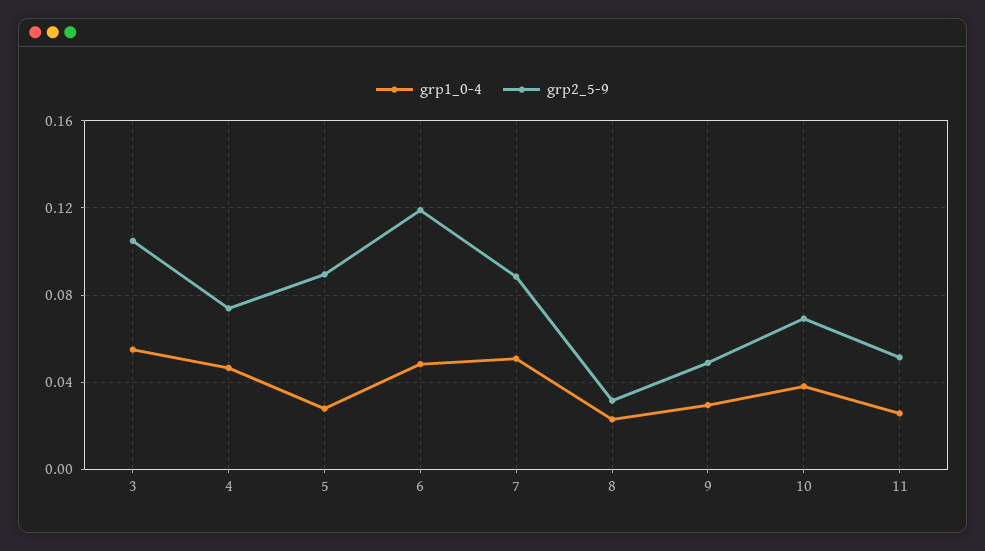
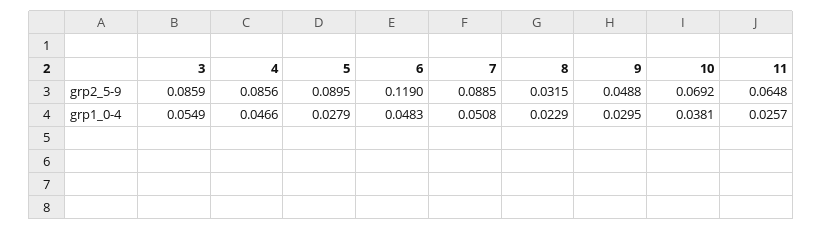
grp2_5-9, 3: 0.105 -> 0.0859
grp2_5-9, 4: 0.075 -> 0.0856
grp2_5-9, 11: 0.05 -> 0.0648

